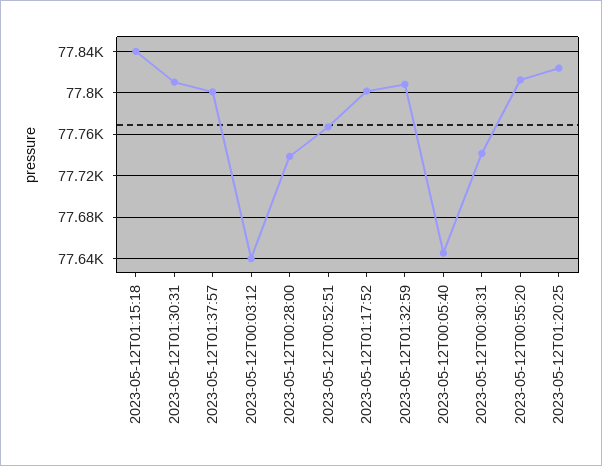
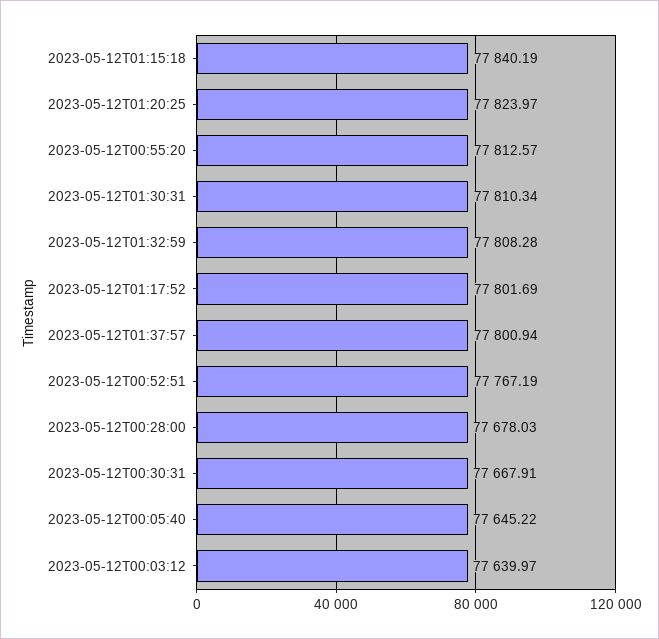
2023-05-12T00:28:00: 77740 -> 77678.03
2023-05-12T00:30:31: 77740 -> 77667.91

